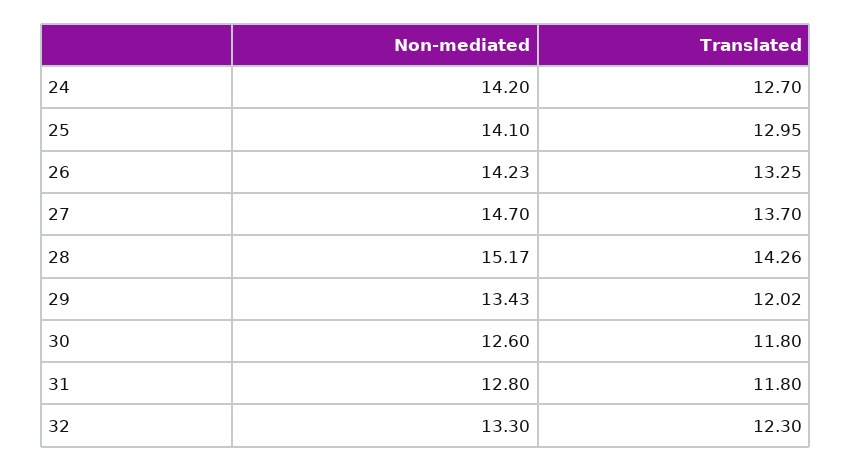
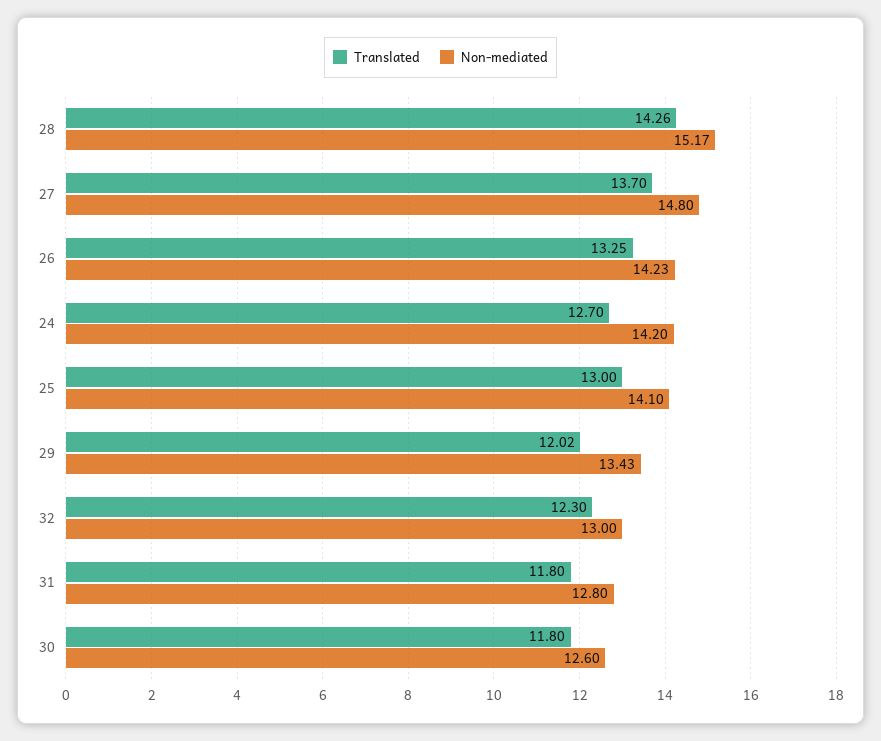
Translated, 25: 12.95 -> 13
Non-mediated, 27: 14.7 -> 14.8
Non-mediated, 32: 13.3 -> 13

